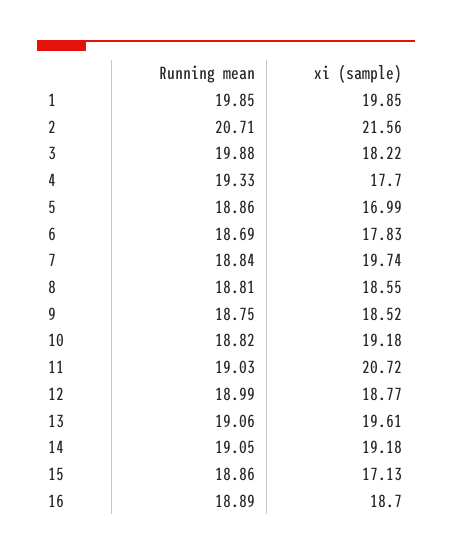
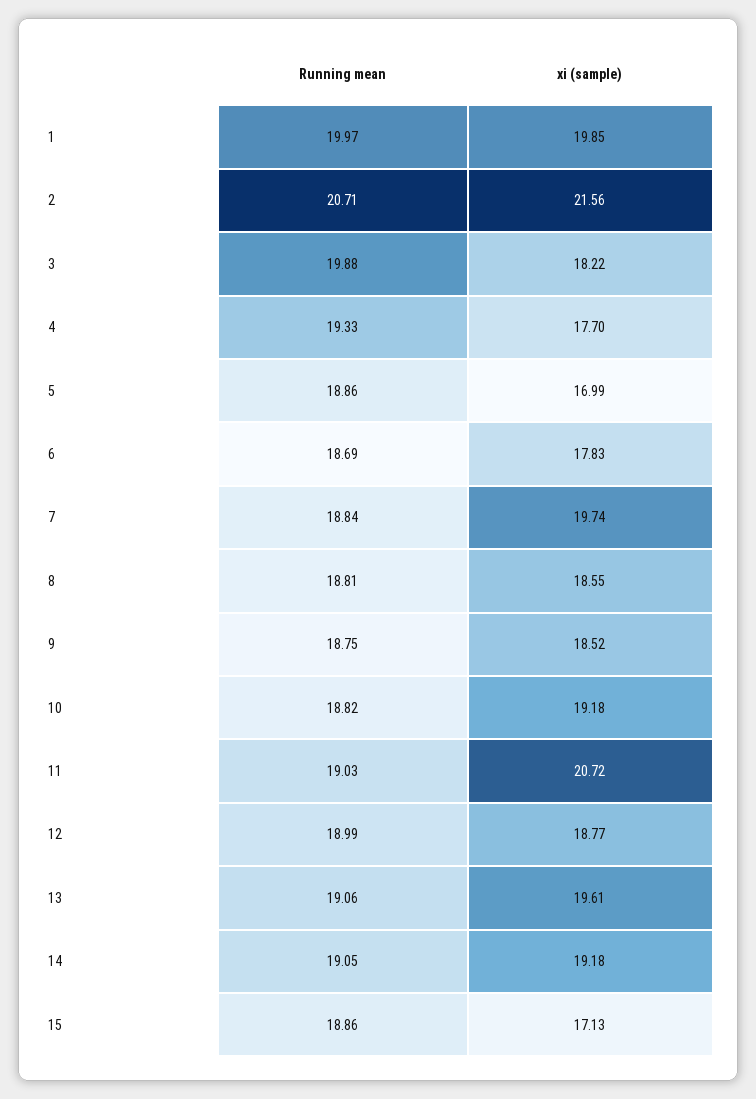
Running mean, 1: 19.85 -> 19.97
Running mean, 16: 18.89 -> none
xi (sample), 16: 18.7 -> none

